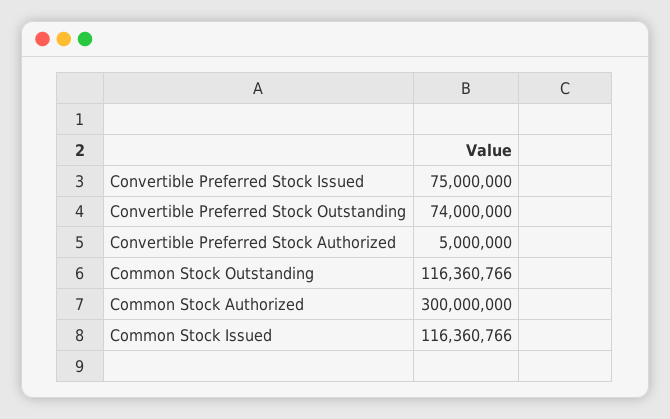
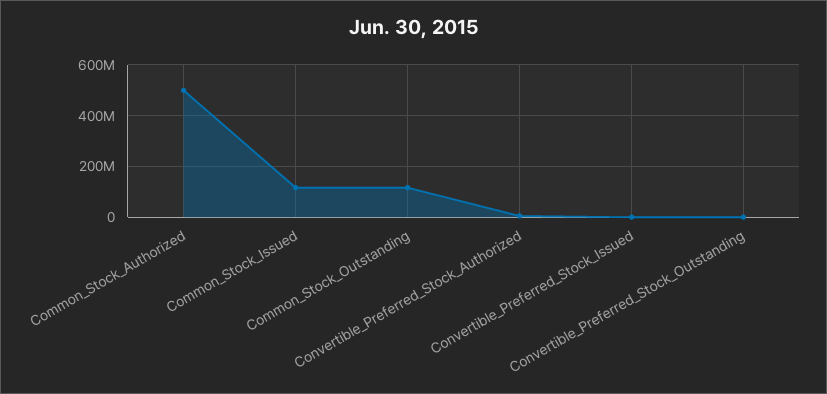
Convertible Preferred Stock Issued: 75000000 -> 0
Convertible Preferred Stock Outstanding: 74000000 -> 0
Common Stock Authorized: 300000000 -> 500000000

